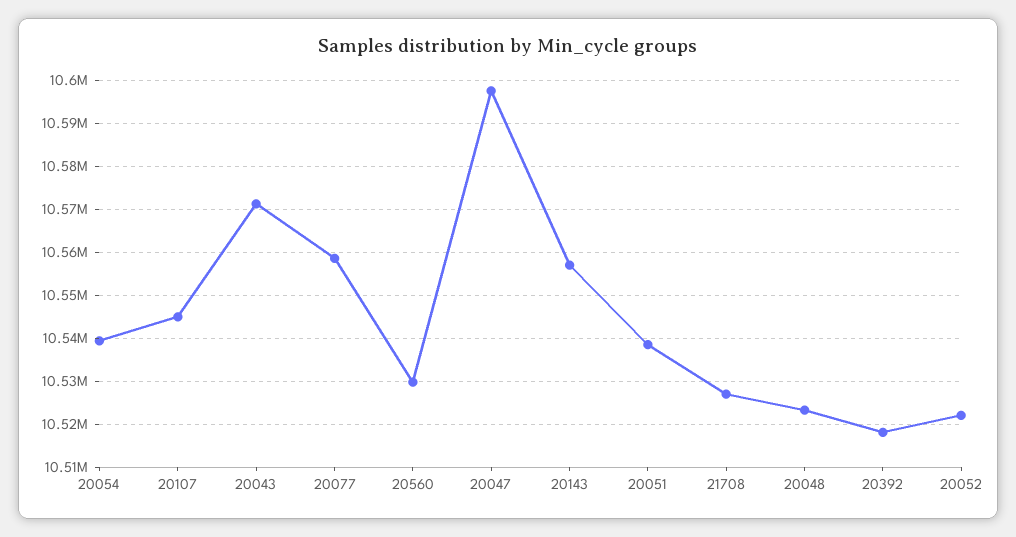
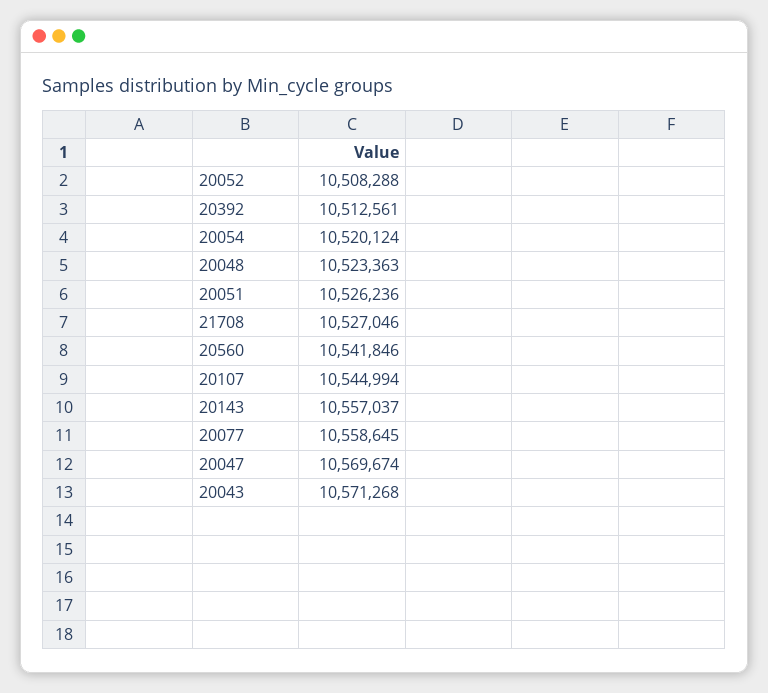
20054: 10540000 -> 10520124
20560: 10530000 -> 10541846
20047: 10598000 -> 10569674
20051: 10538000 -> 10526236
20392: 10518000 -> 10512561
20052: 10522000 -> 10508288

